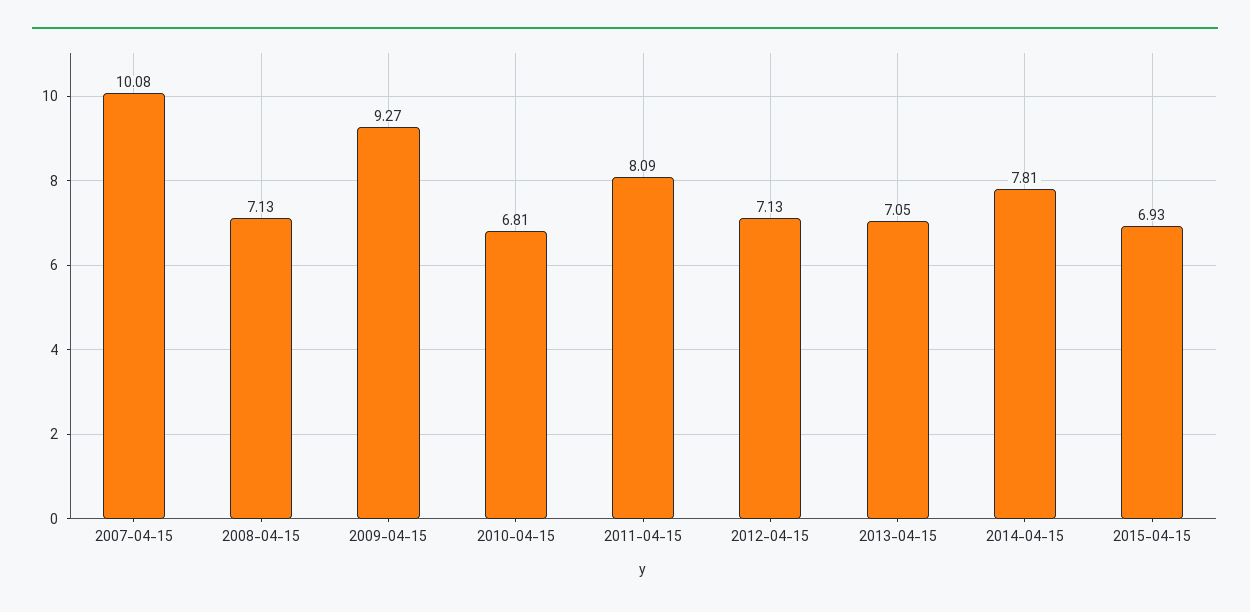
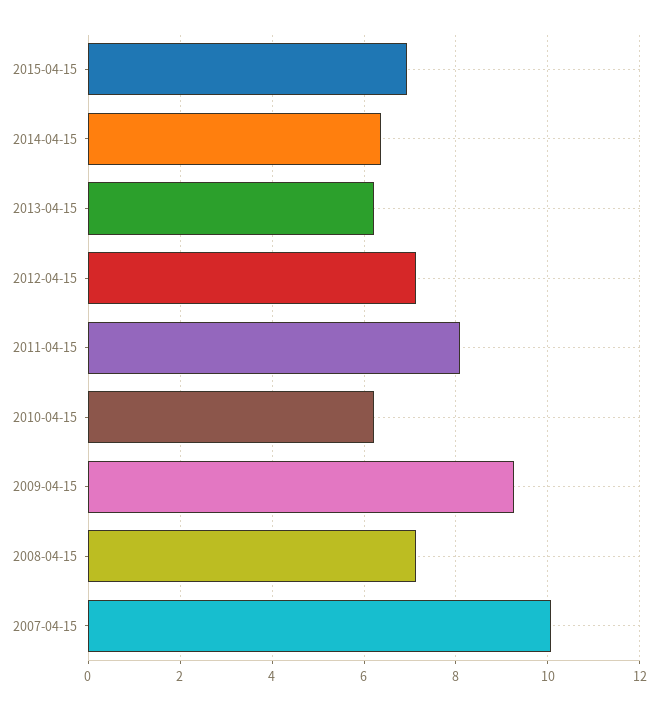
2010-04-15: 6.81 -> 6.2
2013-04-15: 7.05 -> 6.2
2014-04-15: 7.81 -> 6.4

